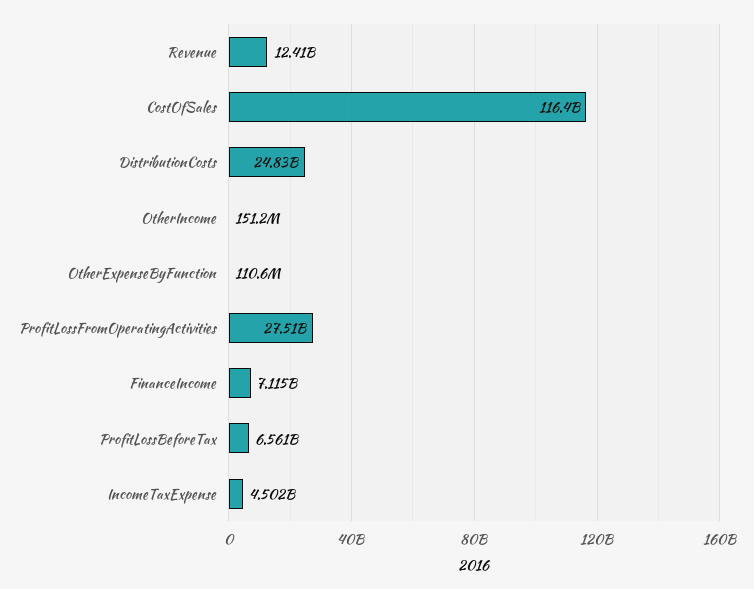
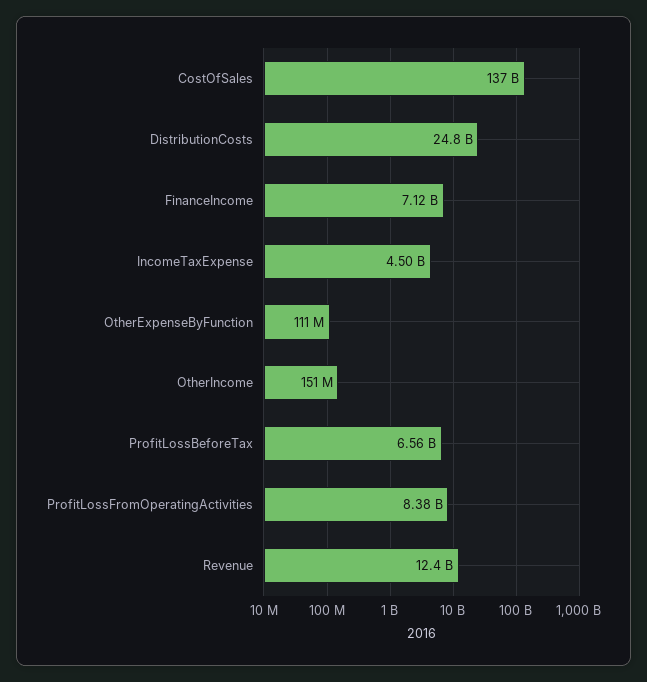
CostOfSales: 116400000000 -> 137000000000
ProfitLossFromOperatingActivities: 27510000000 -> 8380000000

